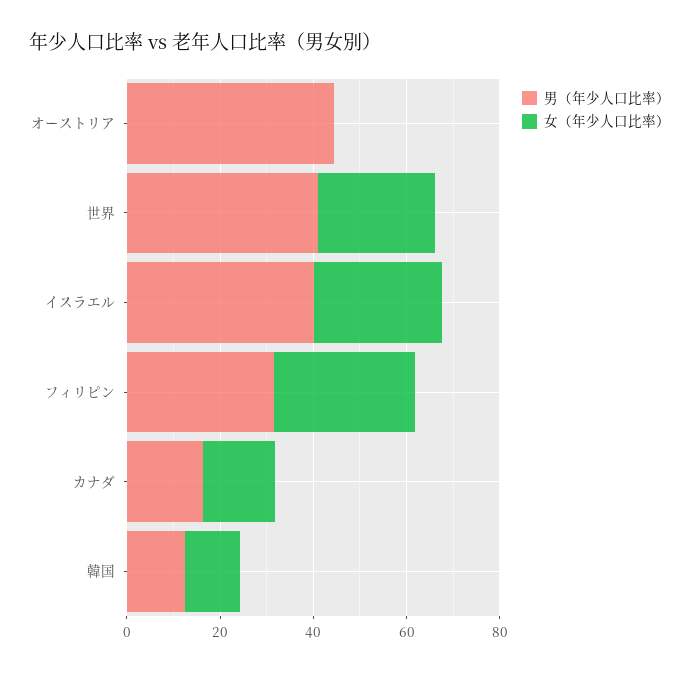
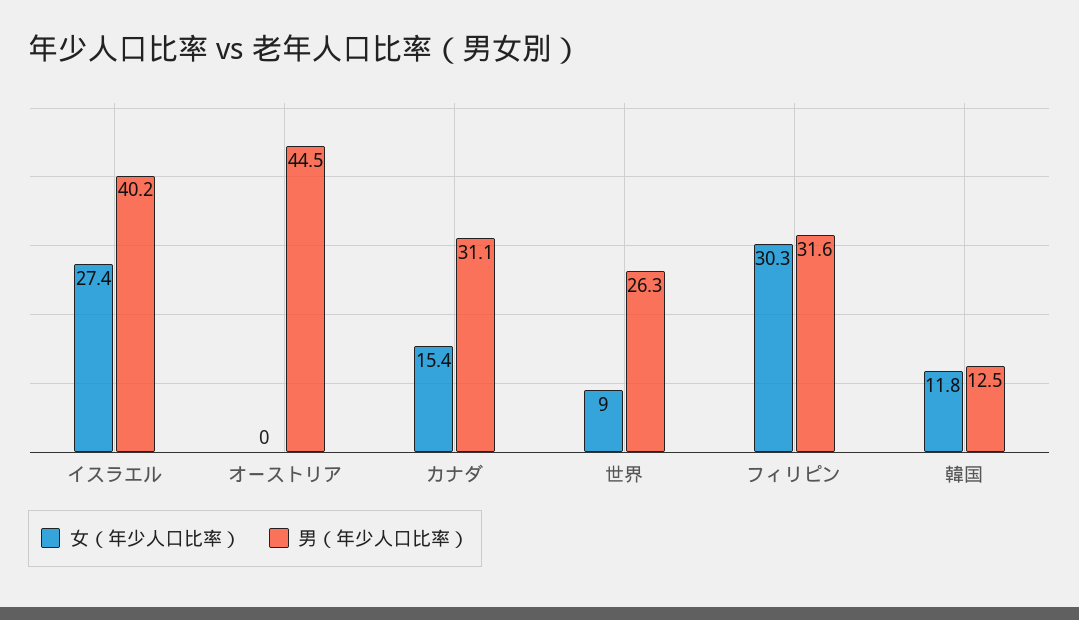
男（年少人口比率）, 世界: 40 -> 26.3
女（年少人口比率）, 世界: 25 -> 9
男（年少人口比率）, カナダ: 15 -> 31.1

